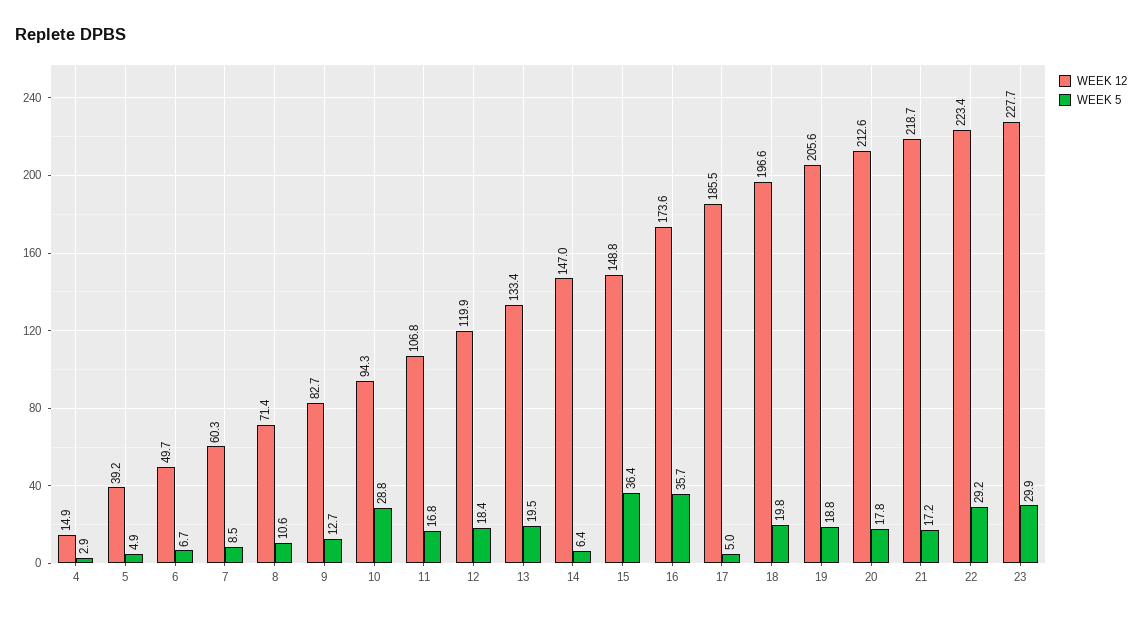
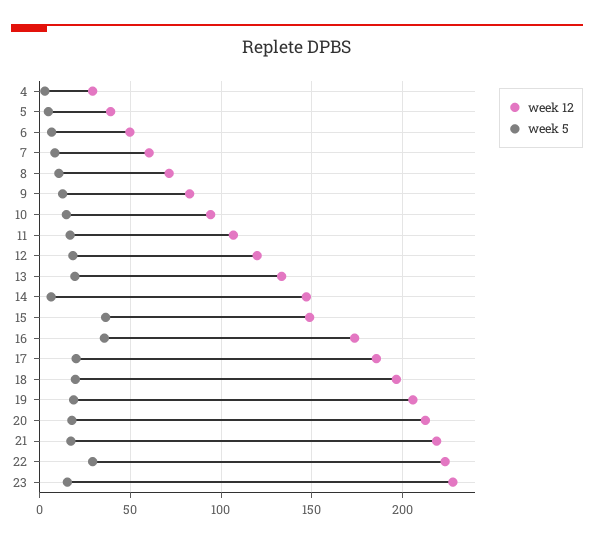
WEEK 12, 4: 14.9 -> 30
WEEK 5, 10: 28.8 -> 15
WEEK 5, 17: 5 -> 20
WEEK 5, 23: 29.9 -> 15

